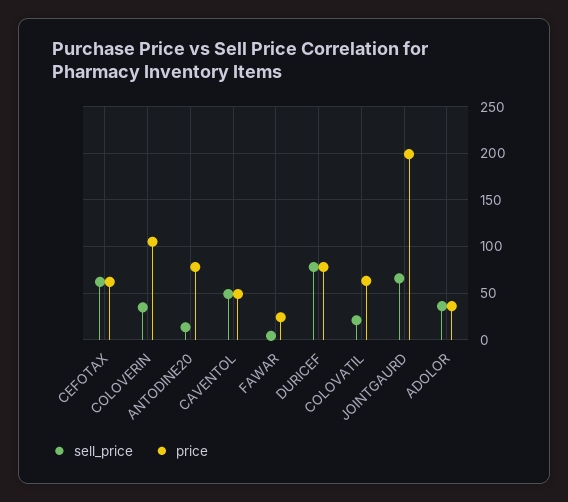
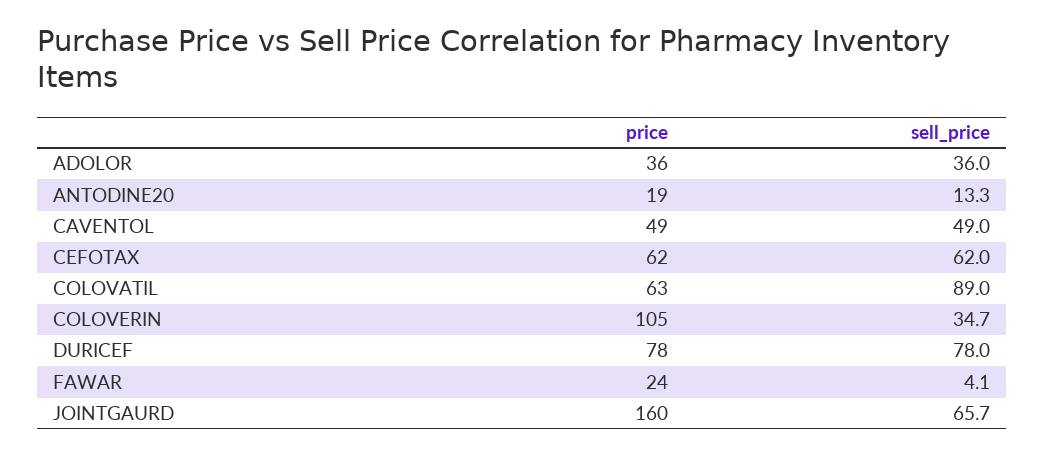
price, ANTODINE20: 80 -> 19
sell_price, COLOVATIL: 20 -> 89
price, JOINTGAURD: 200 -> 160

